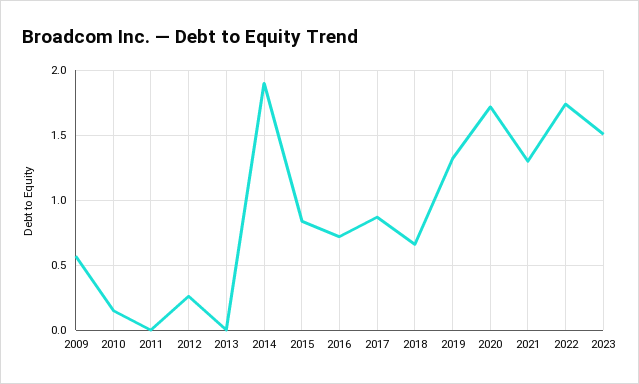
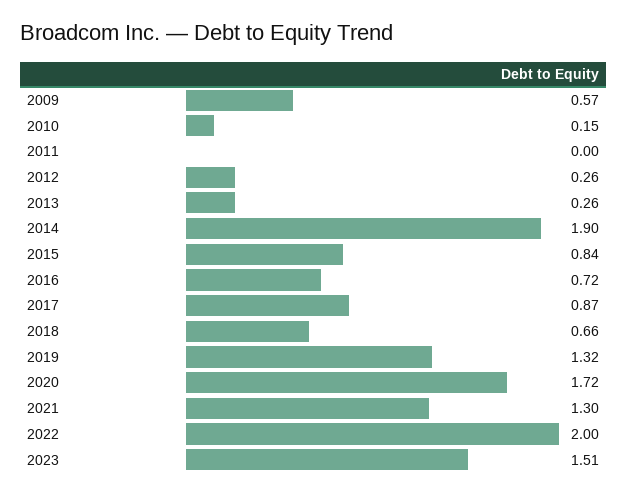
2013: 0 -> 0.26
2022: 1.75 -> 2

